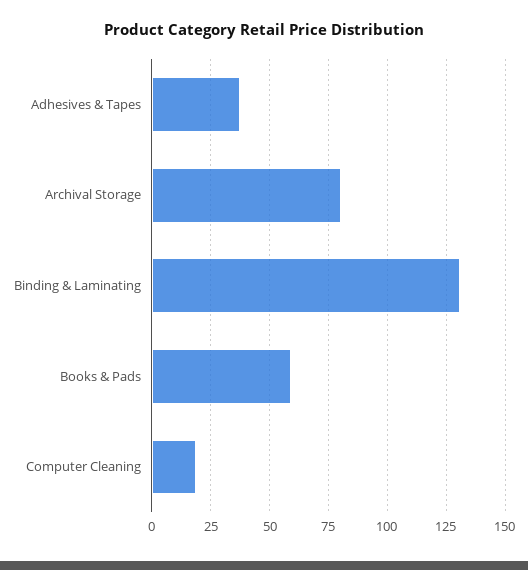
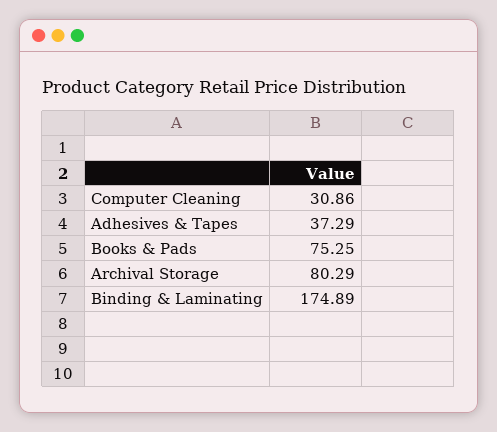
Binding & Laminating: 130 -> 174.89
Books & Pads: 60 -> 75.25
Computer Cleaning: 20 -> 30.86

